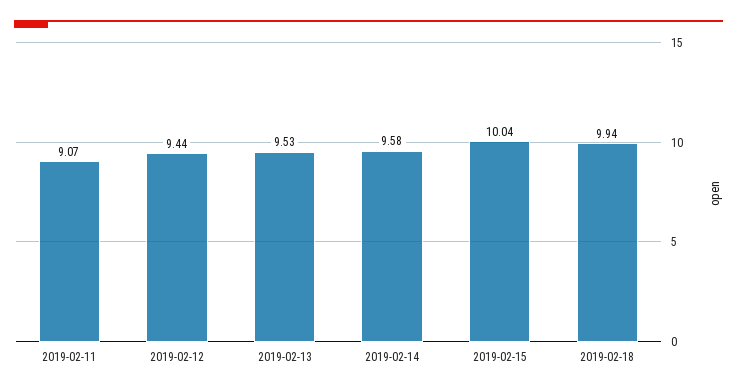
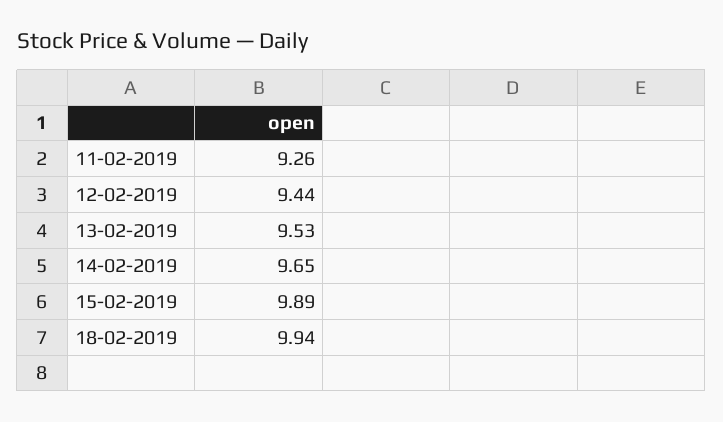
2019-02-11: 9.07 -> 9.26
2019-02-14: 9.58 -> 9.65
2019-02-15: 10.04 -> 9.89

